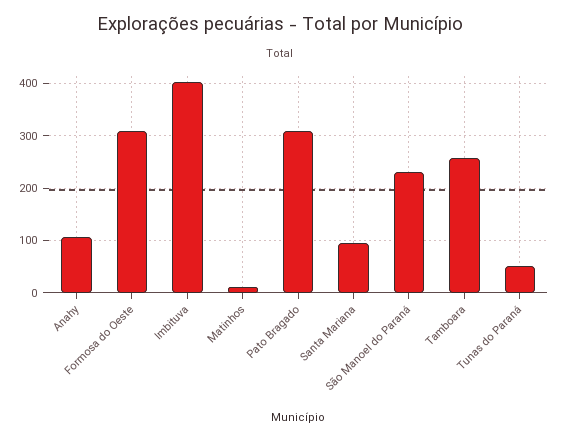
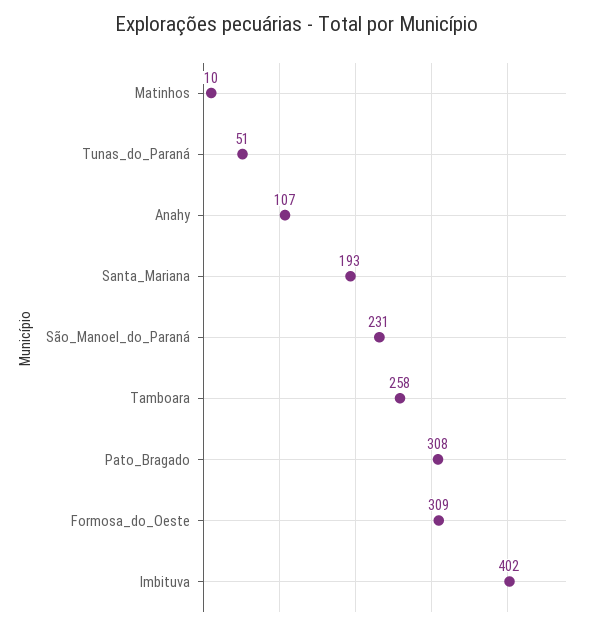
Santa Mariana: 100 -> 193

